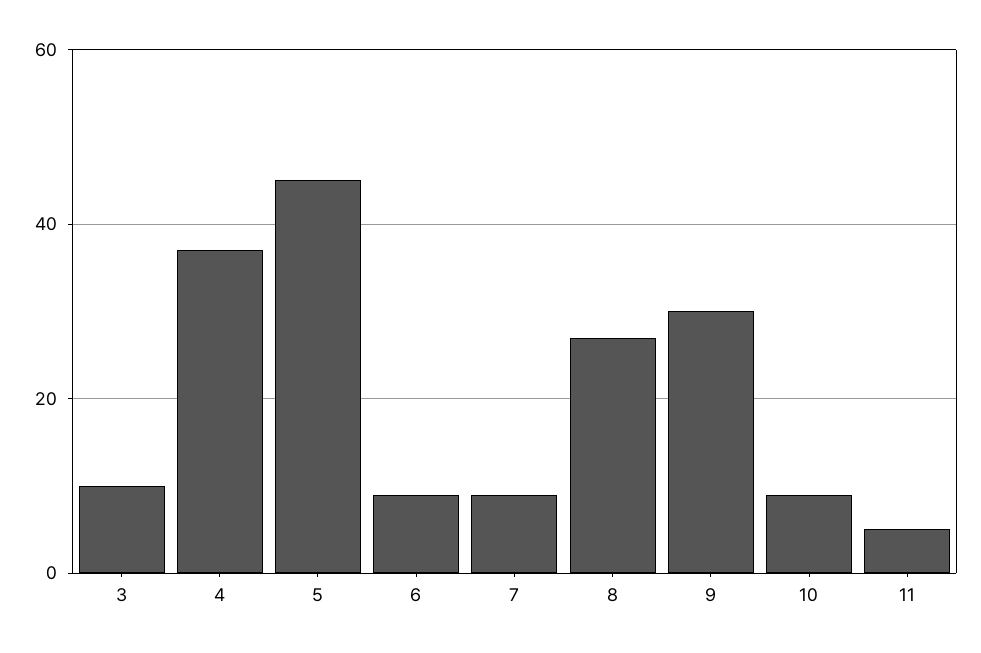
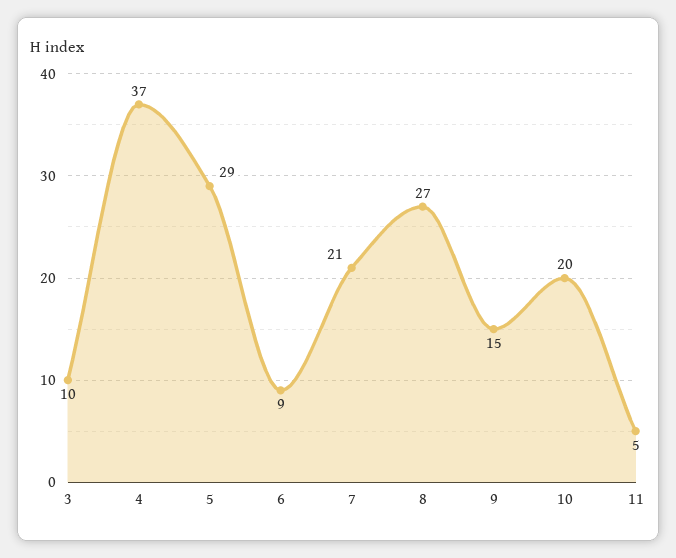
5: 45 -> 29
7: 10 -> 21
9: 30 -> 15
10: 10 -> 20

